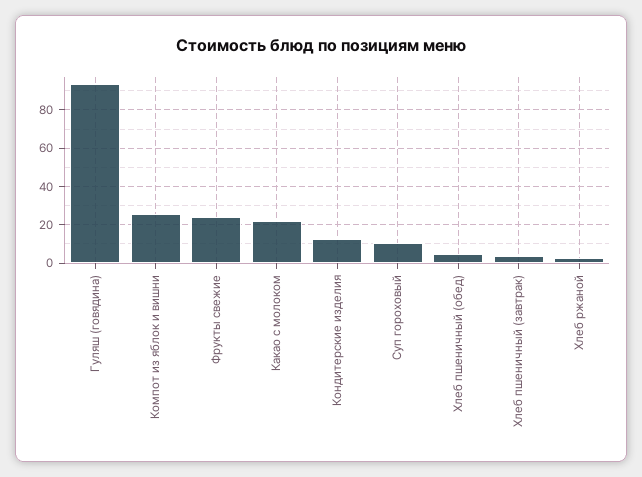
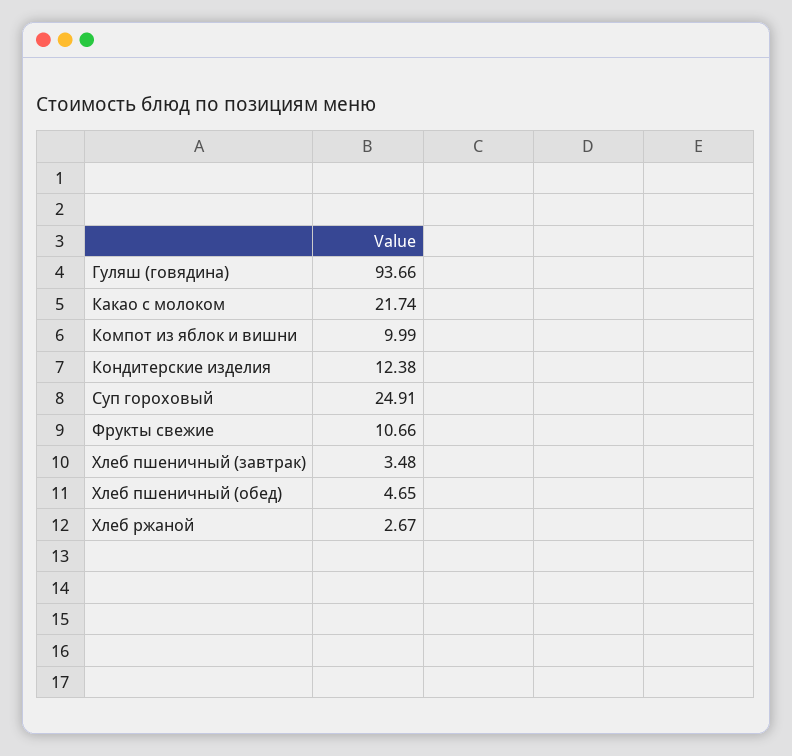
Компот из яблок и вишни: 25 -> 9.99
Фрукты свежие: 25 -> 10.66
Суп гороховый: 10 -> 24.91

